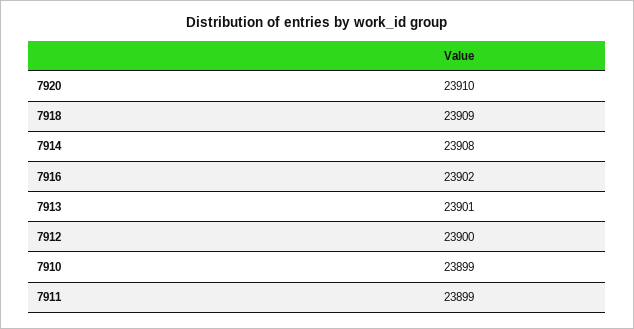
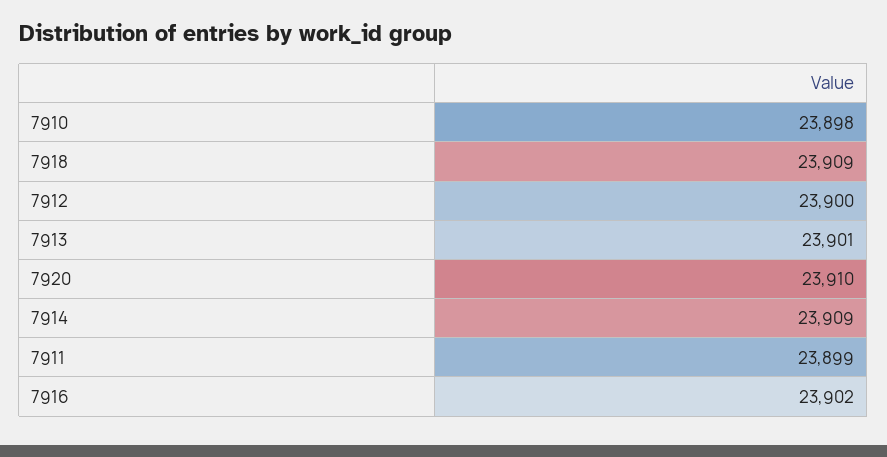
7914: 23908 -> 23909
7910: 23899 -> 23898

